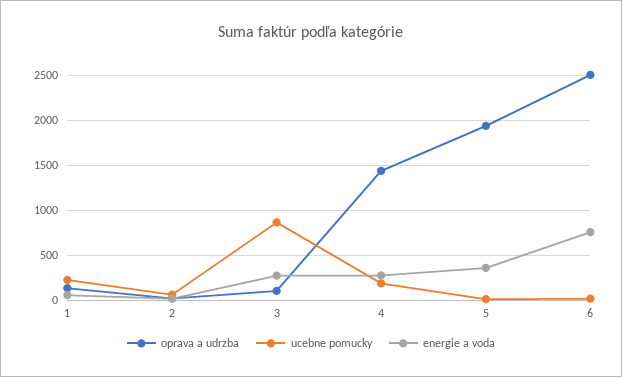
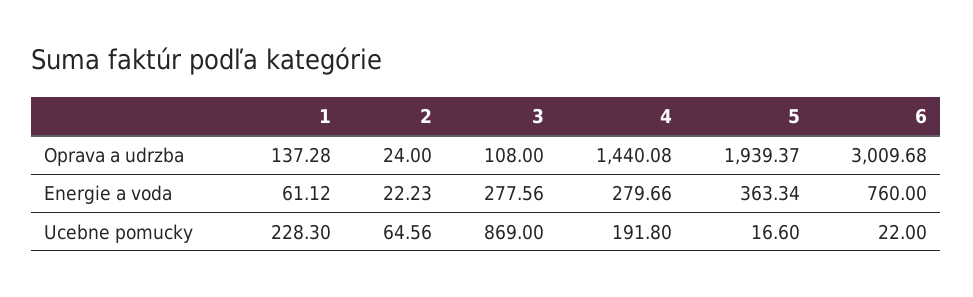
oprava a udrzba, 6: 2500 -> 3009.68

